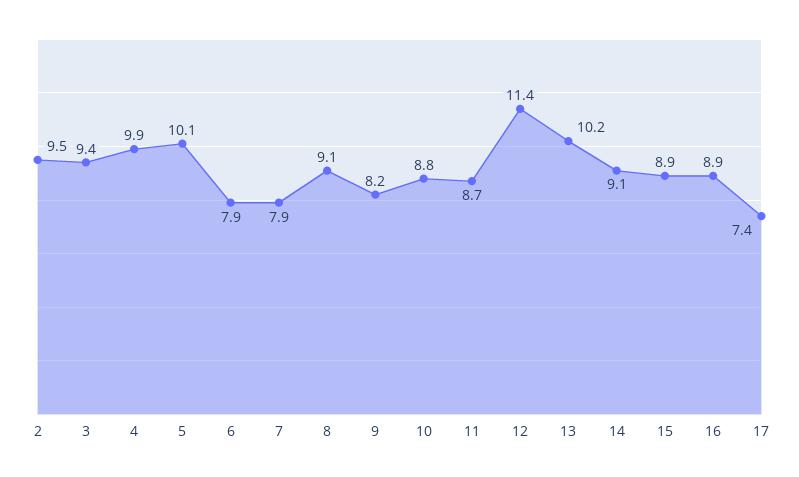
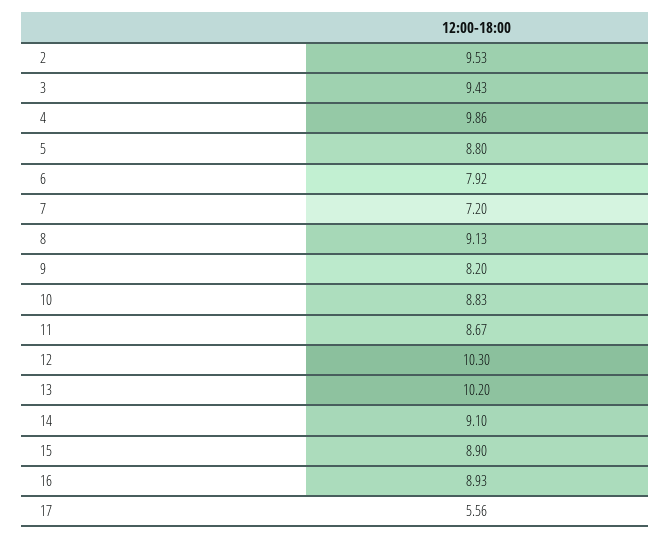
5: 10.1 -> 8.8
7: 7.9 -> 7.2
12: 11.4 -> 10.3
17: 7.4 -> 5.56

